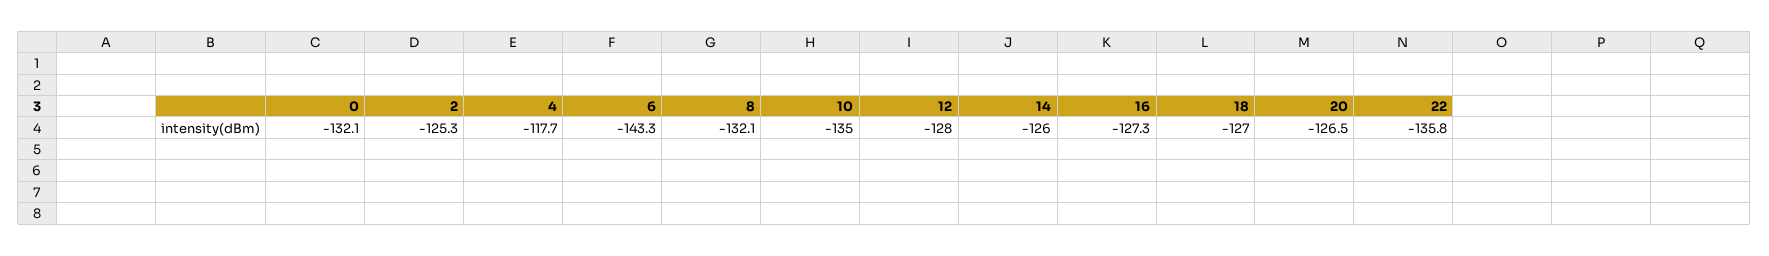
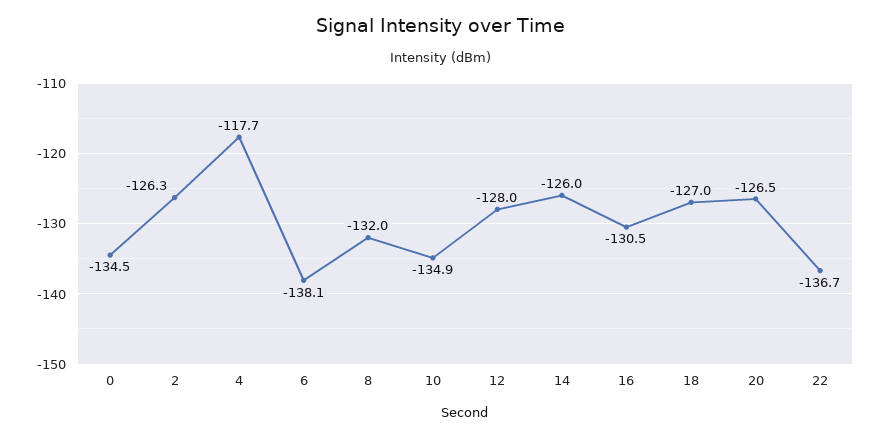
0: -132.1 -> -134.5
2: -125.3 -> -126.3
6: -143.3 -> -138.1
8: -132.1 -> -132
10: -135 -> -134.9
16: -127.3 -> -130.5
22: -135.8 -> -136.7

